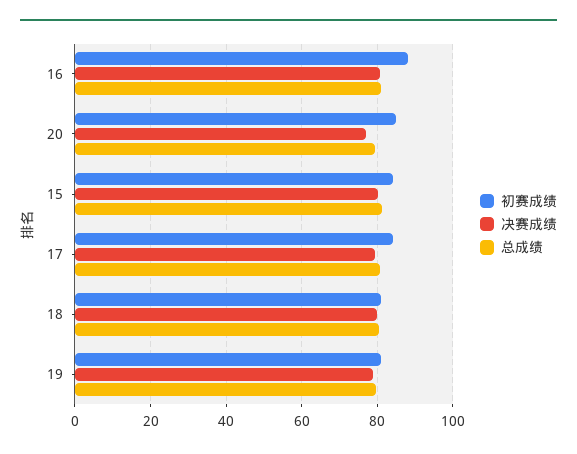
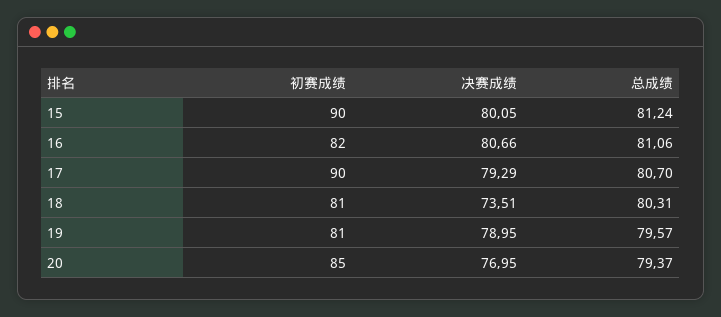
初赛成绩, 16: 88 -> 82
初赛成绩, 15: 84 -> 90
初赛成绩, 17: 84 -> 90
决赛成绩, 18: 80 -> 73.51

